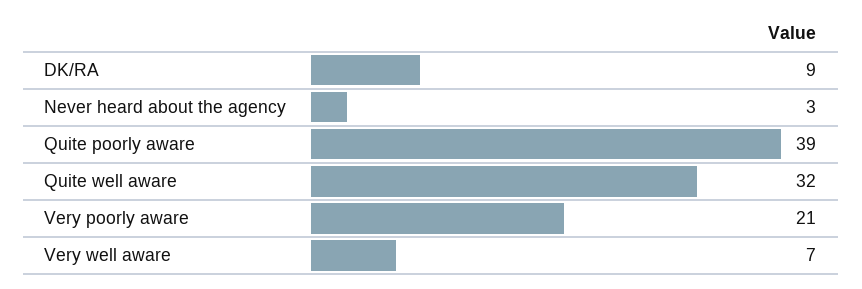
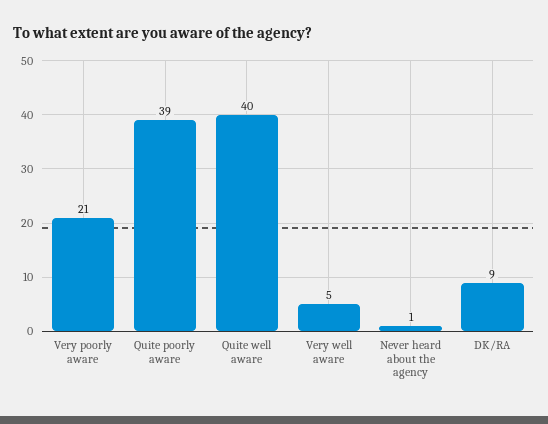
Never heard about the agency: 3 -> 1
Quite well aware: 32 -> 40
Very well aware: 7 -> 5

